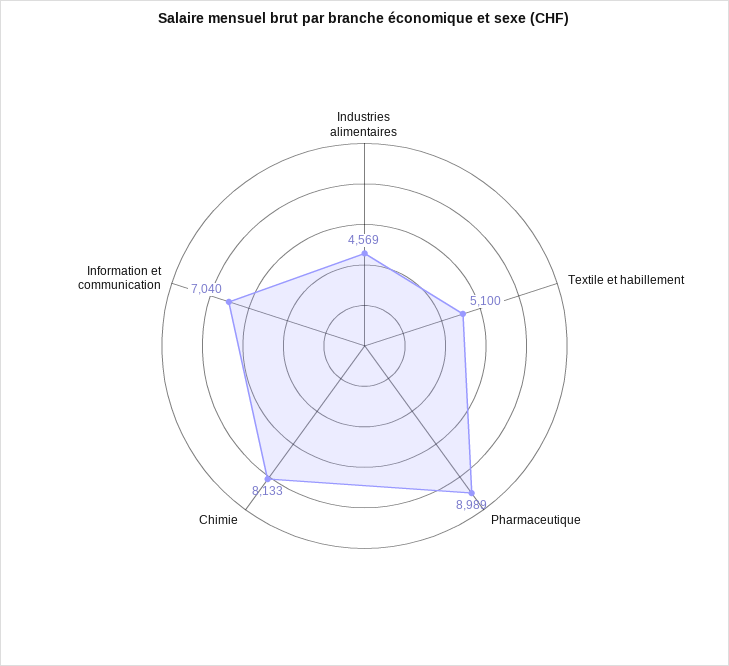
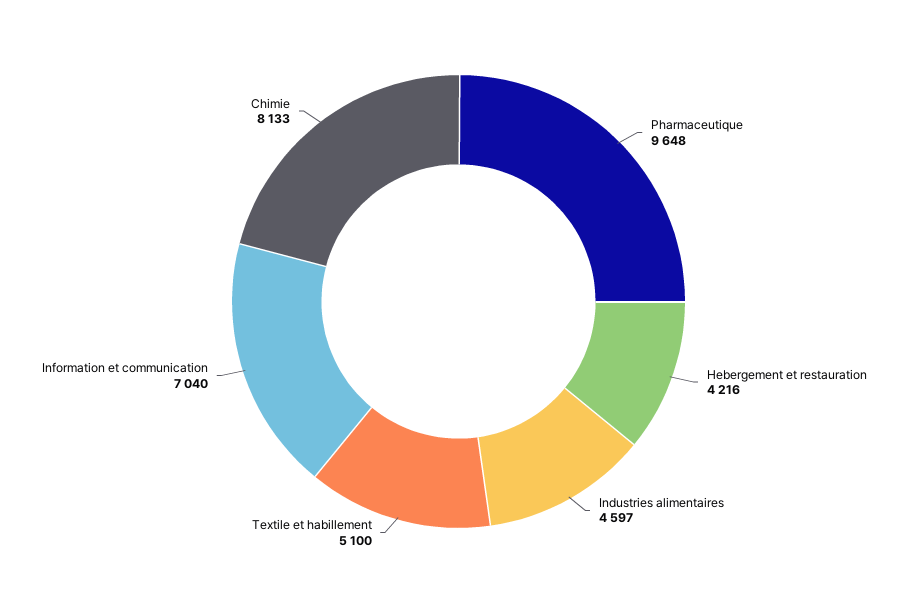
Industries alimentaires: 4569 -> 4597
Pharmaceutique: 8989 -> 9648
Hebergement et restauration: none -> 4216

